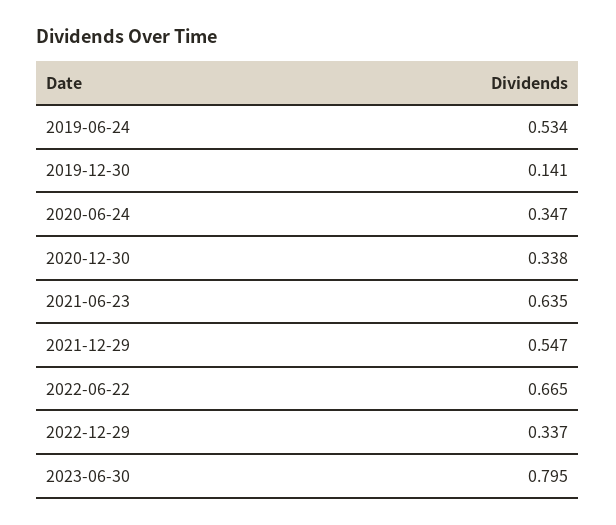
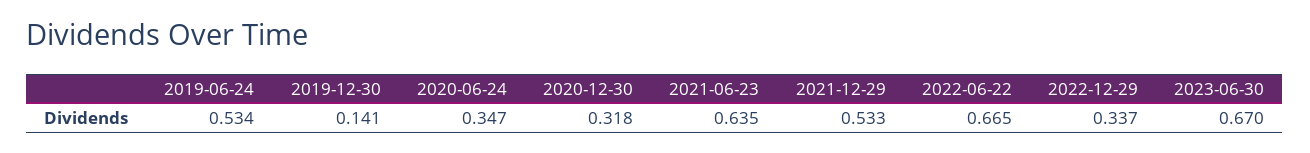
2020-12-30: 0.338 -> 0.318
2021-12-29: 0.547 -> 0.533
2023-06-30: 0.795 -> 0.67

